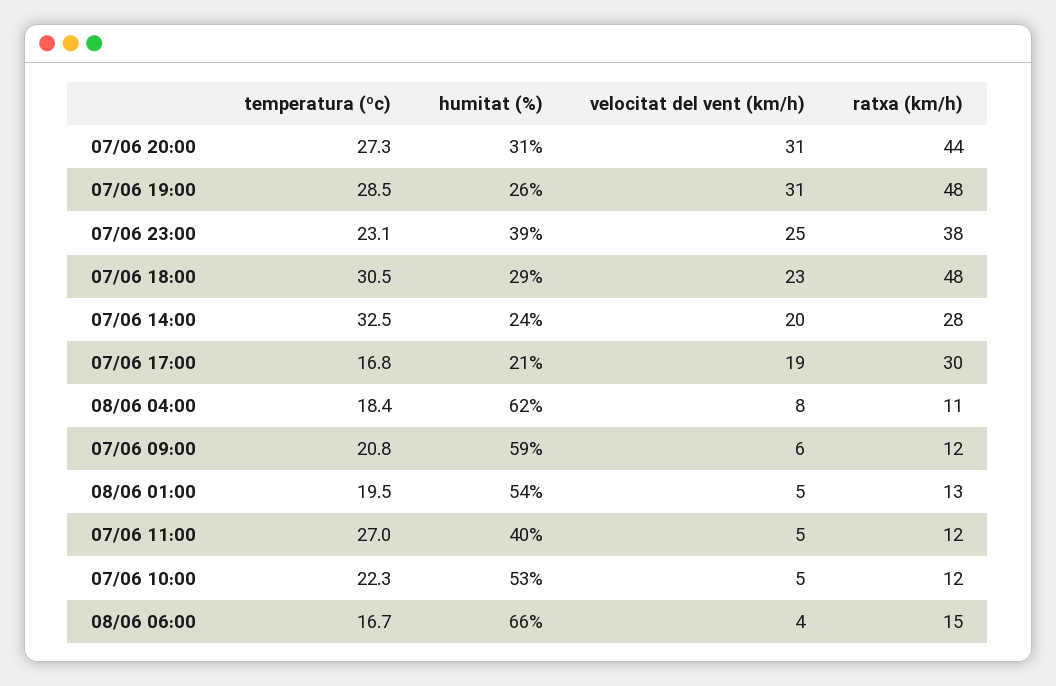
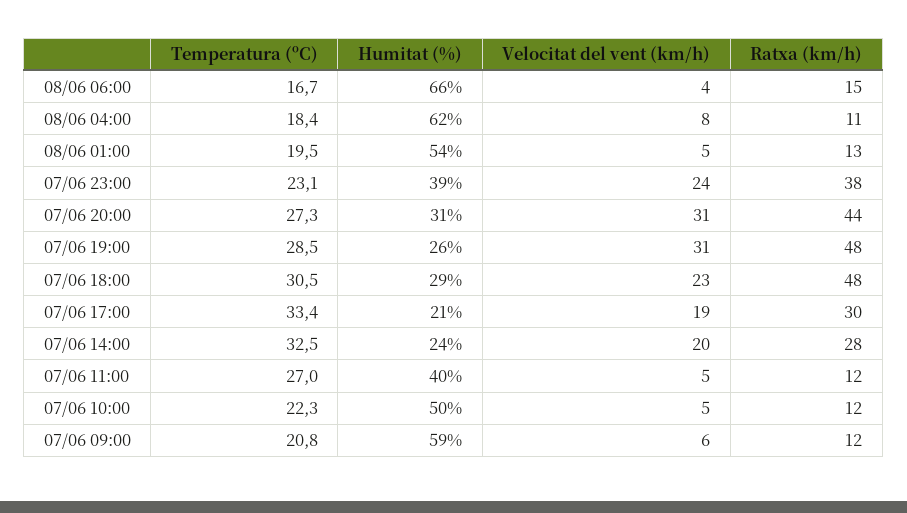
velocitat del vent (km/h), 07/06 23:00: 25 -> 24
temperatura (ºc), 07/06 17:00: 16.8 -> 33.4
humitat (%), 07/06 10:00: 53 -> 50

